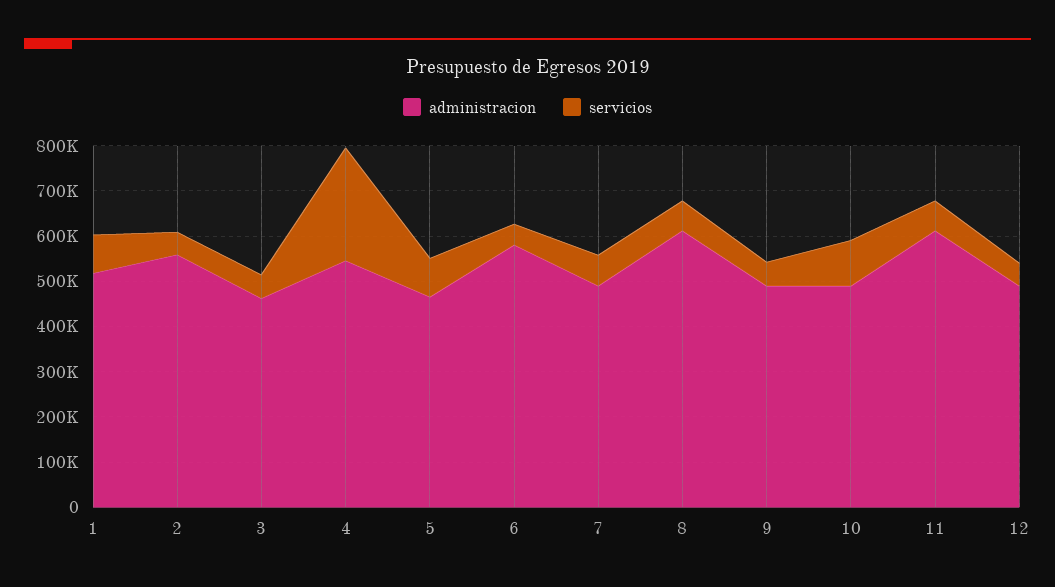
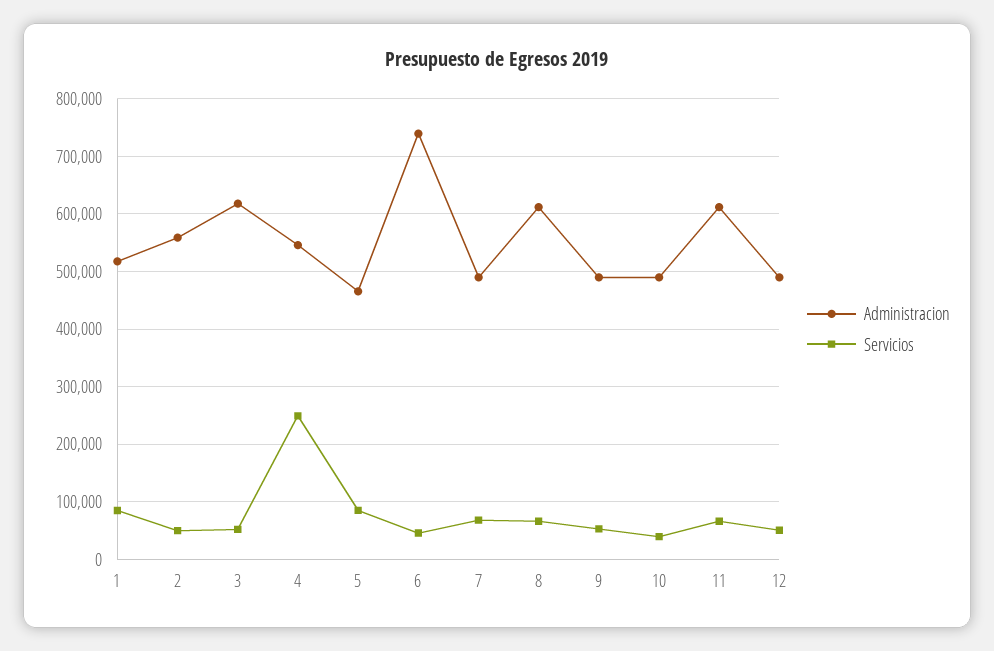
administracion, 3: 460000 -> 620000
administracion, 6: 580000 -> 740000
servicios, 10: 100000 -> 40000

